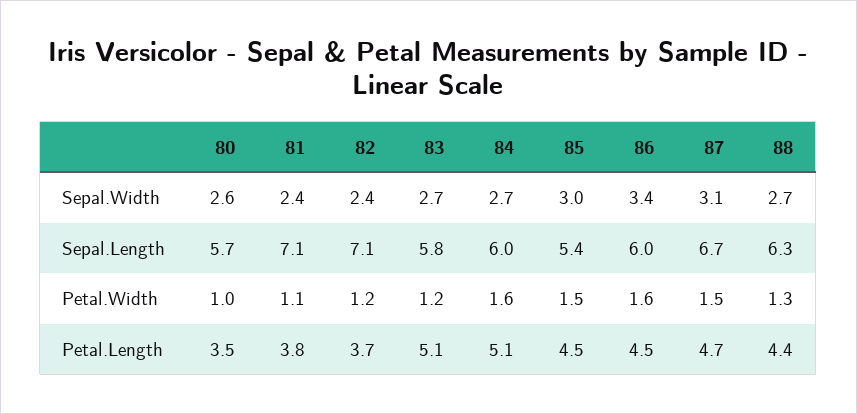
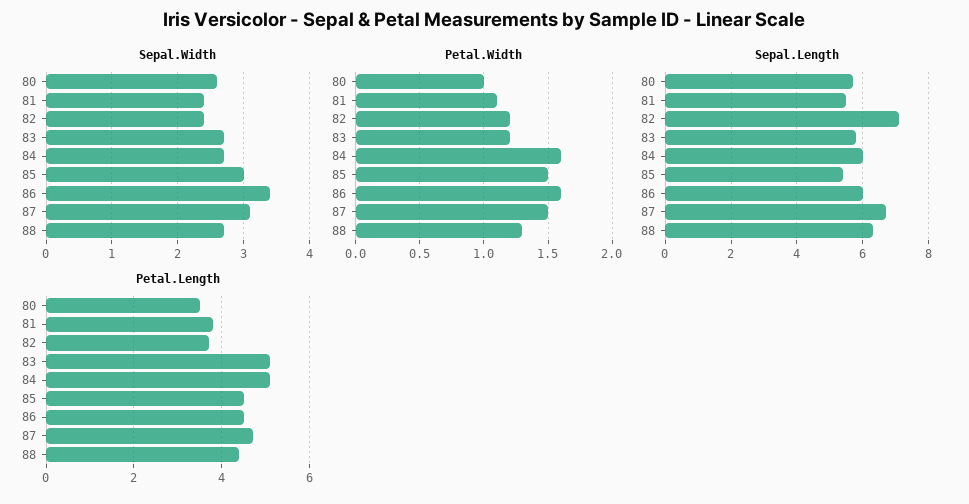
Sepal.Length, 81: 7.1 -> 5.5

